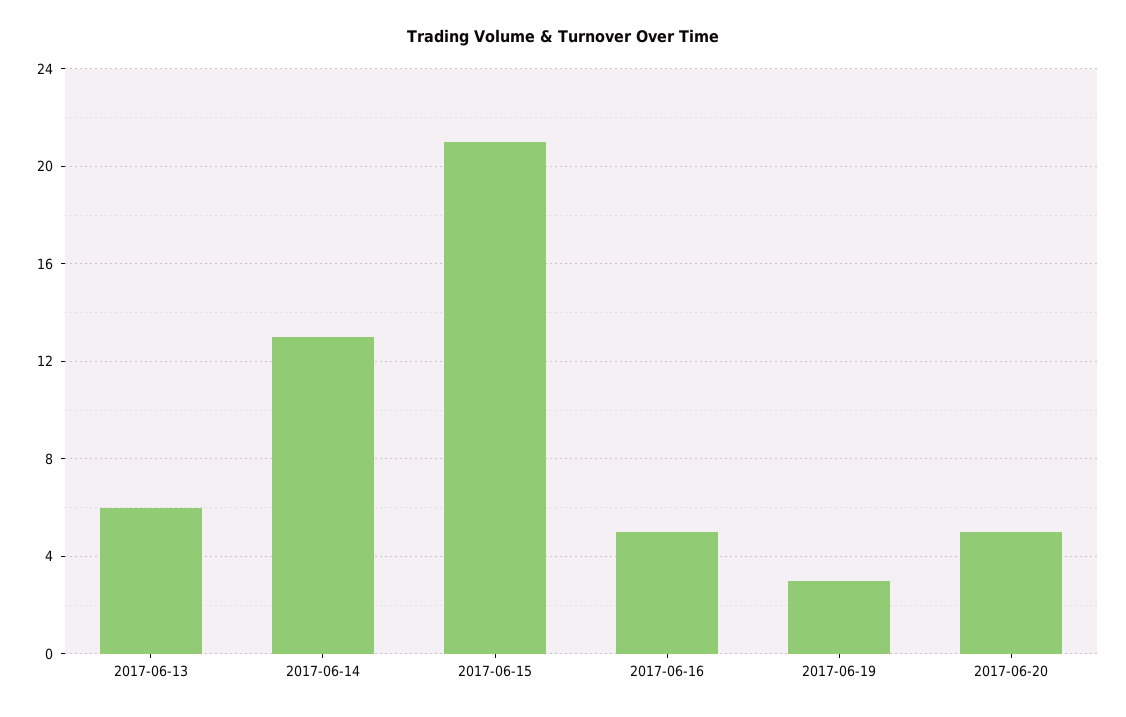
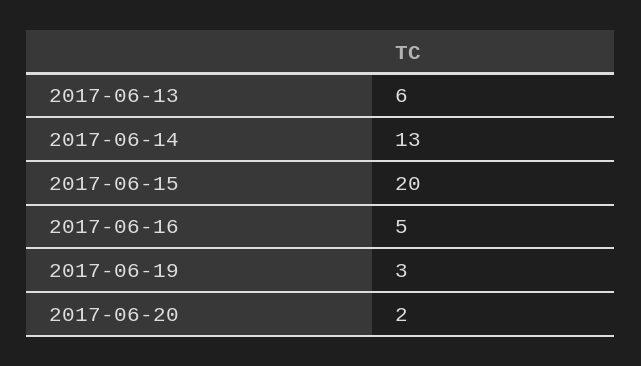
2017-06-15: 21 -> 20
2017-06-20: 5 -> 2

